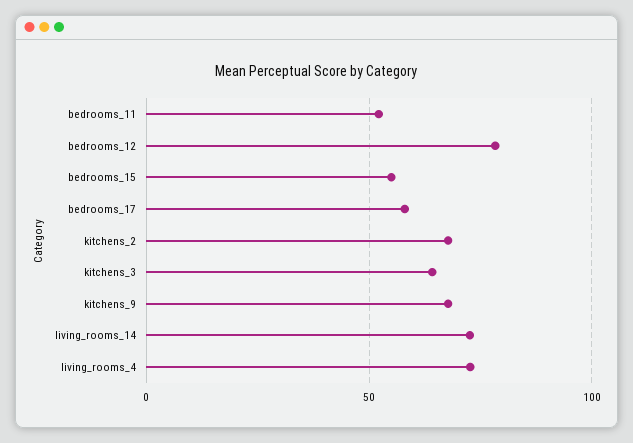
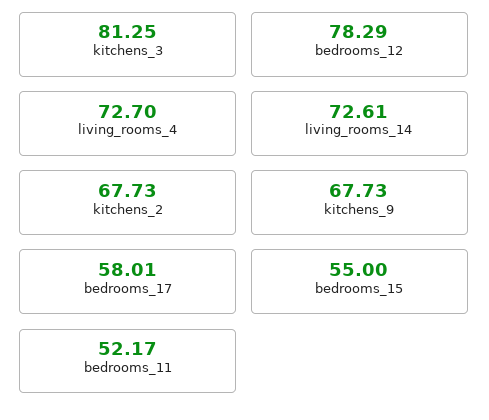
kitchens_3: 65 -> 81.25

